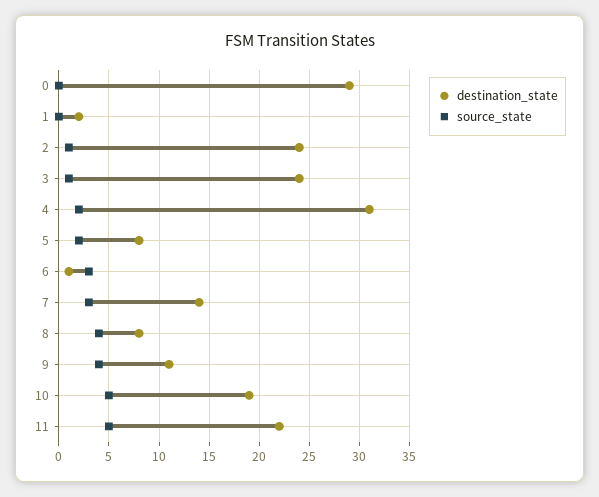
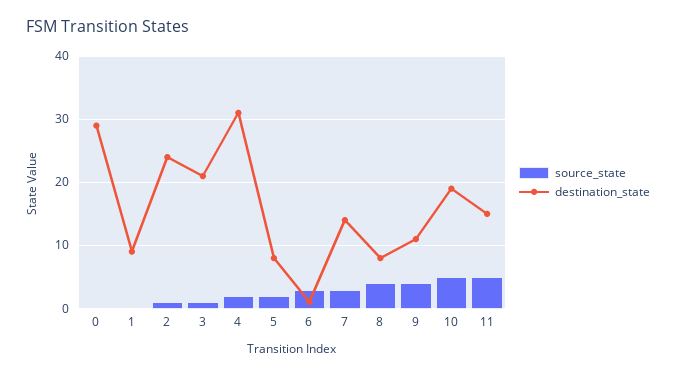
destination_state, 1: 2 -> 9
destination_state, 3: 24 -> 21
destination_state, 11: 22 -> 15

